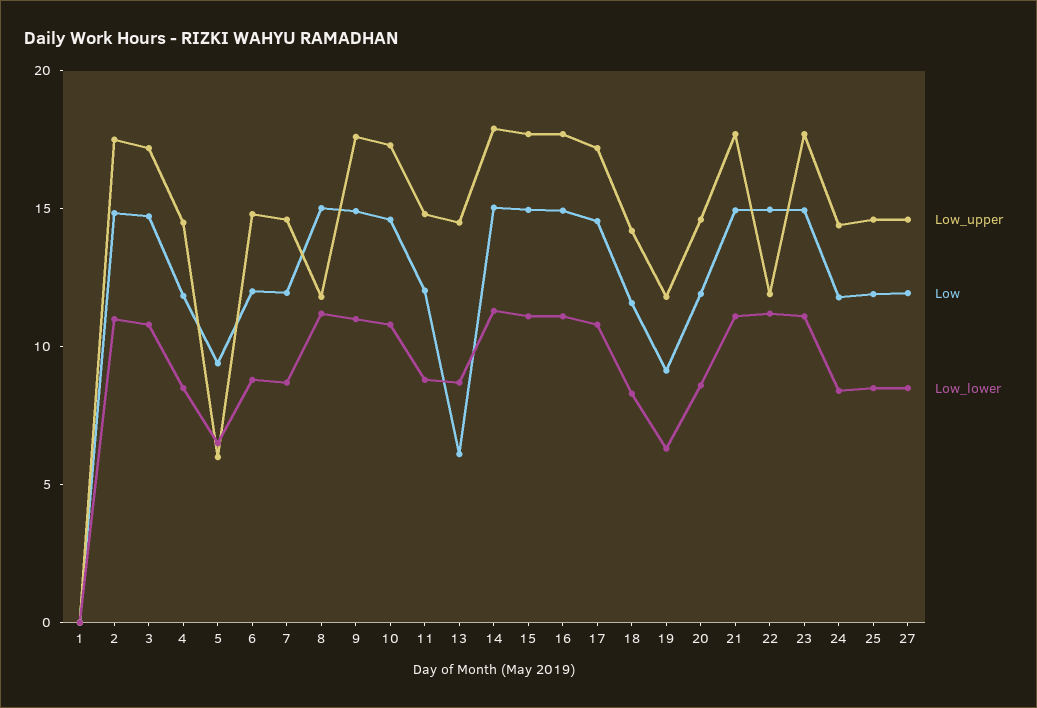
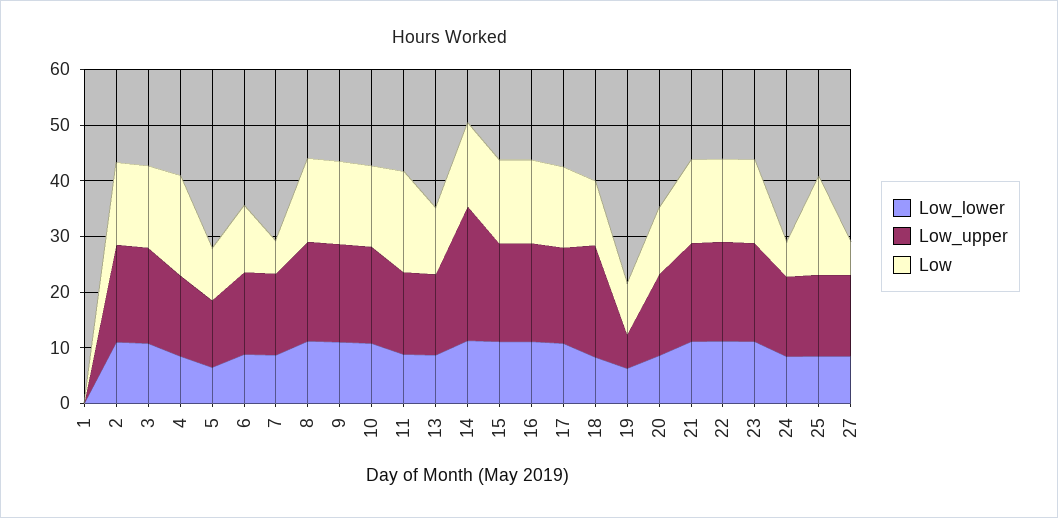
Low, 4: 12 -> 18
Low_upper, 5: 6 -> 12
Low, 7: 12 -> 6
Low_upper, 8: 12 -> 18
Low, 11: 12 -> 18
Low, 13: 6 -> 12
Low_upper, 14: 18 -> 24
Low_upper, 18: 14 -> 20
Low_upper, 19: 12 -> 6
Low_upper, 22: 12 -> 18
Low, 24: 12 -> 6
Low, 25: 12 -> 18
Low, 27: 12 -> 6

